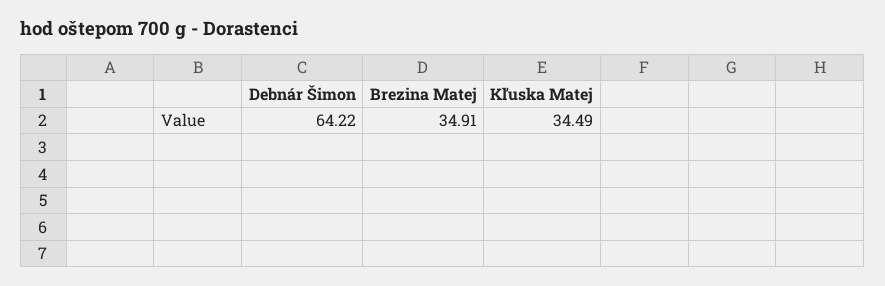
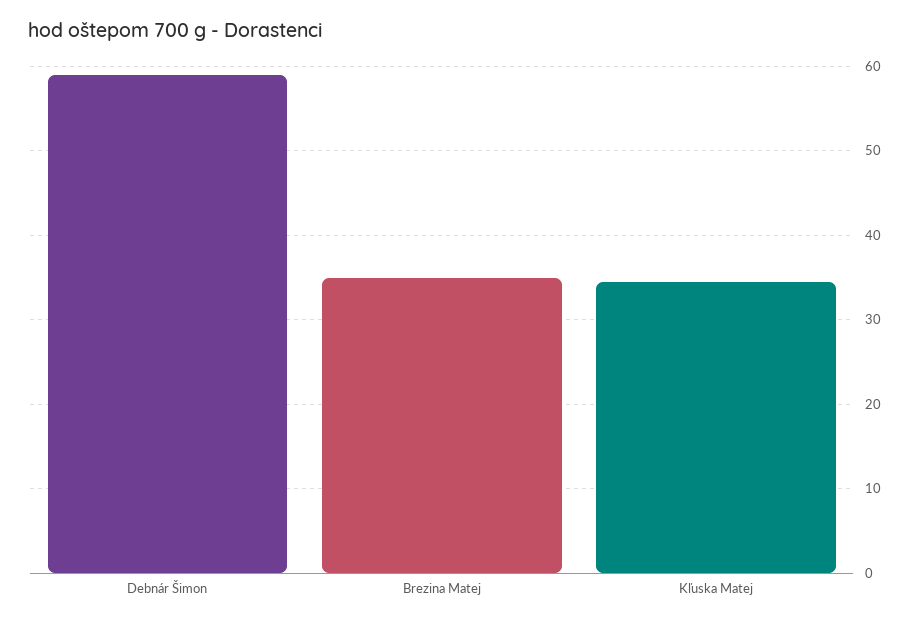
Debnár Šimon: 64.22 -> 59

